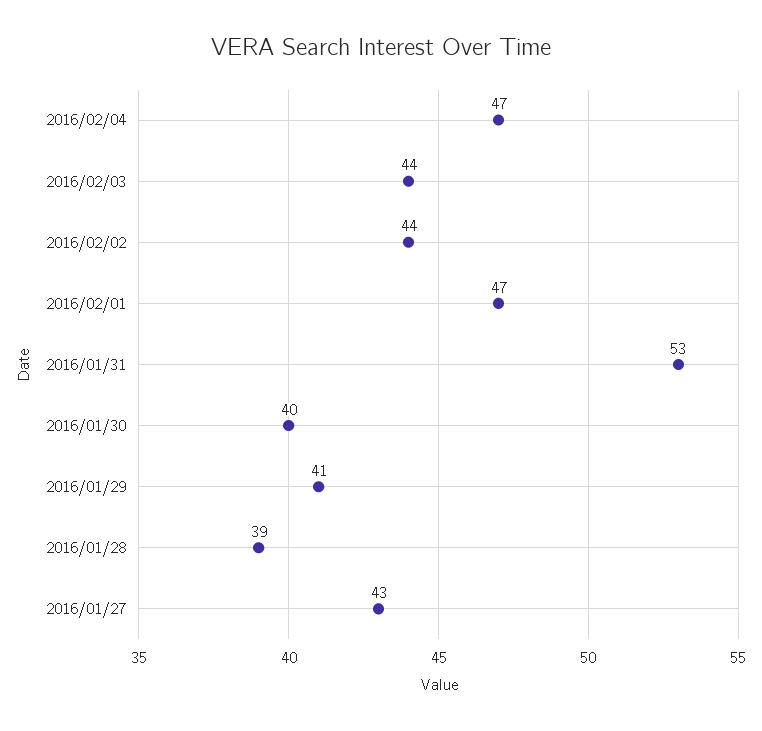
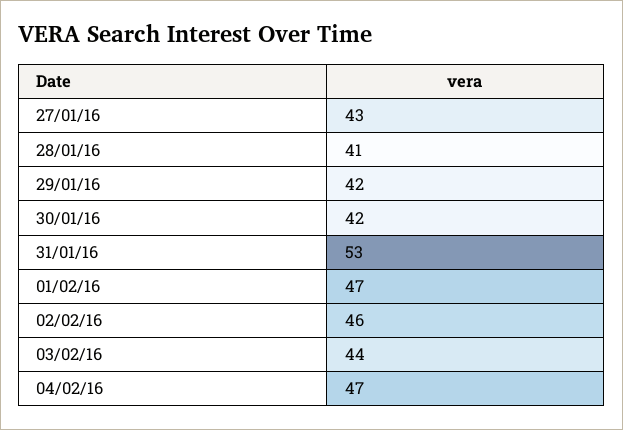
2016/02/02: 44 -> 46
2016/01/30: 40 -> 42
2016/01/29: 41 -> 42
2016/01/28: 39 -> 41

